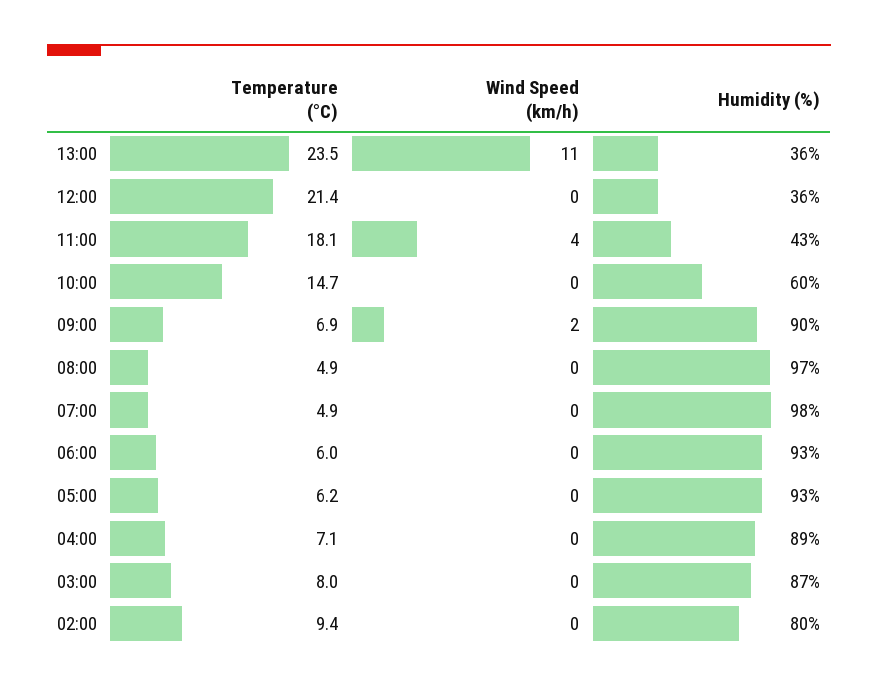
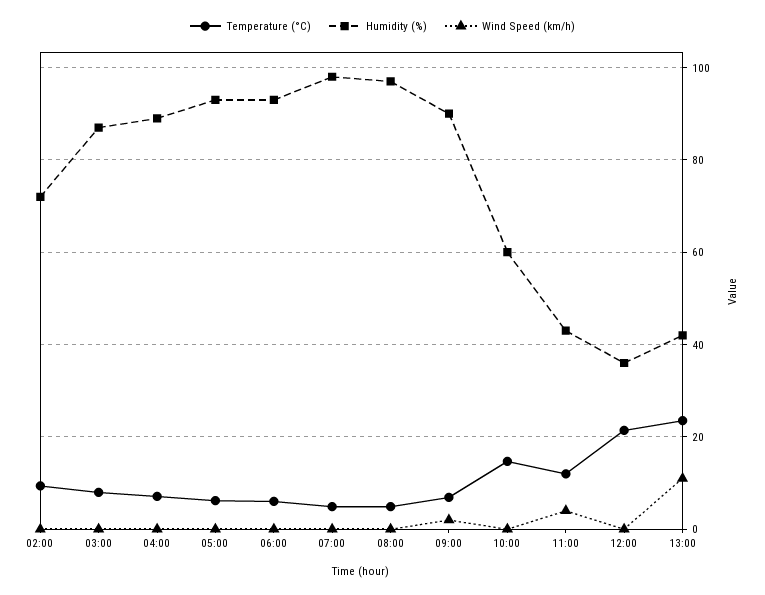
Humidity (%), 13:00: 36 -> 42
Temperature (°C), 11:00: 18.1 -> 12
Humidity (%), 02:00: 80 -> 72

